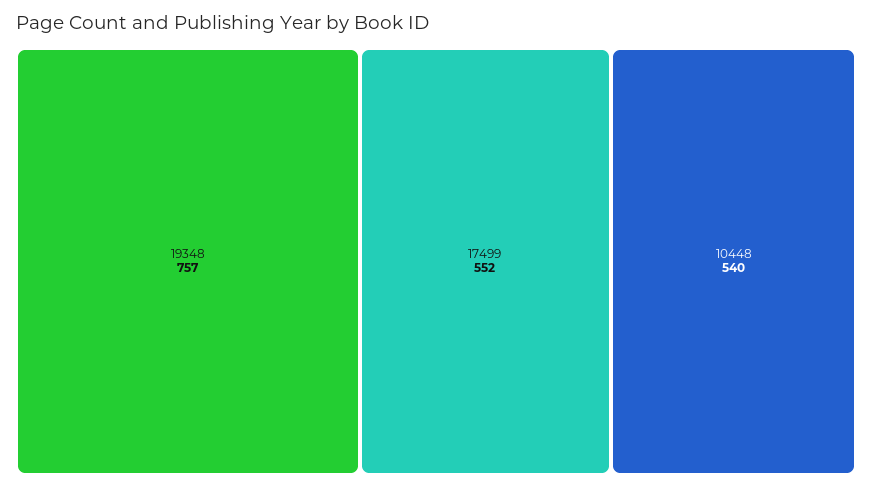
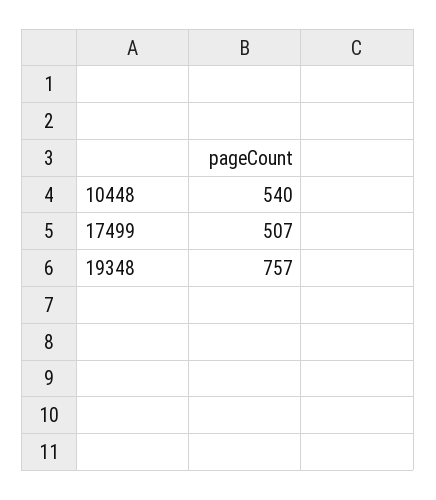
17499: 552 -> 507

